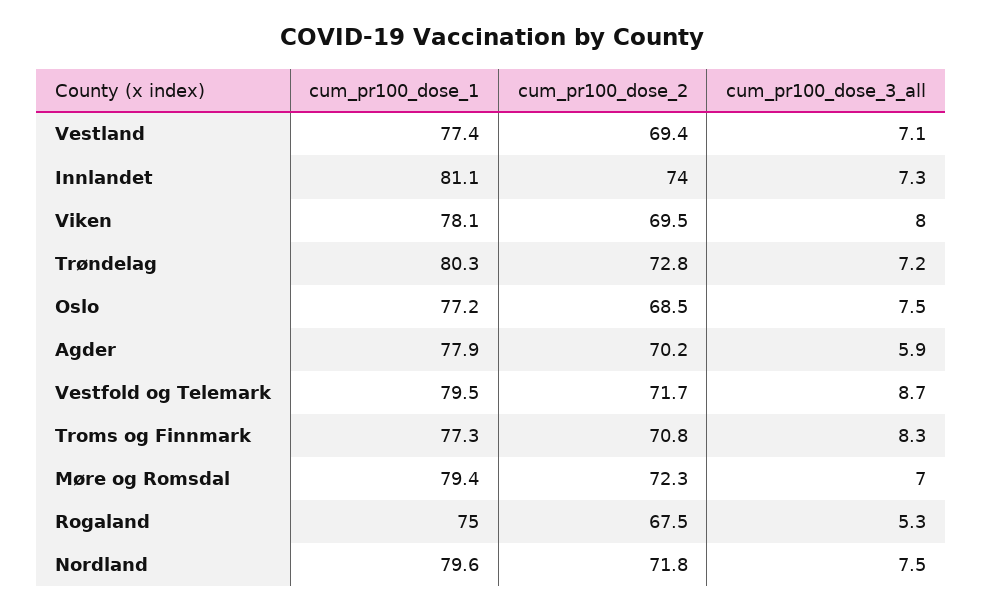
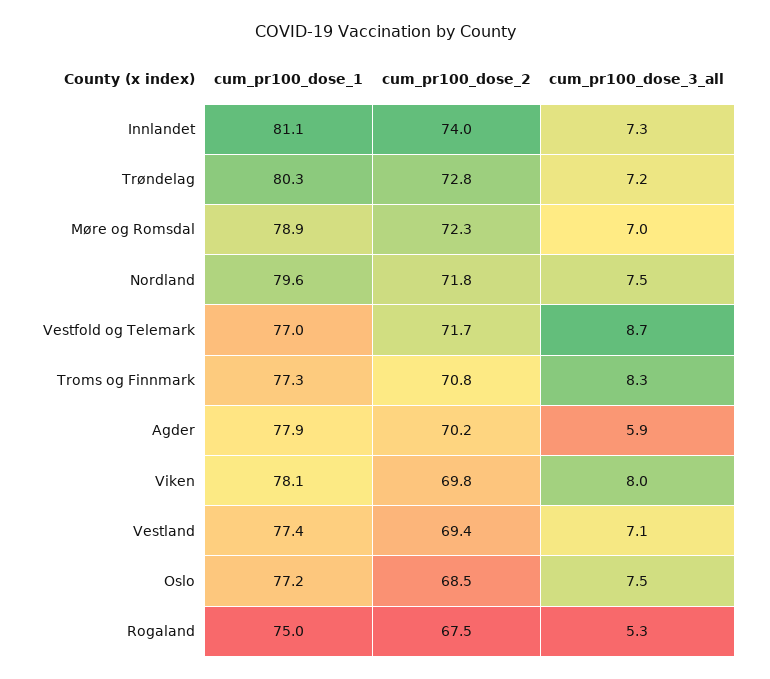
cum_pr100_dose_2, Viken: 69.5 -> 69.8
cum_pr100_dose_1, Vestfold og Telemark: 79.5 -> 77
cum_pr100_dose_1, Møre og Romsdal: 79.4 -> 78.9

